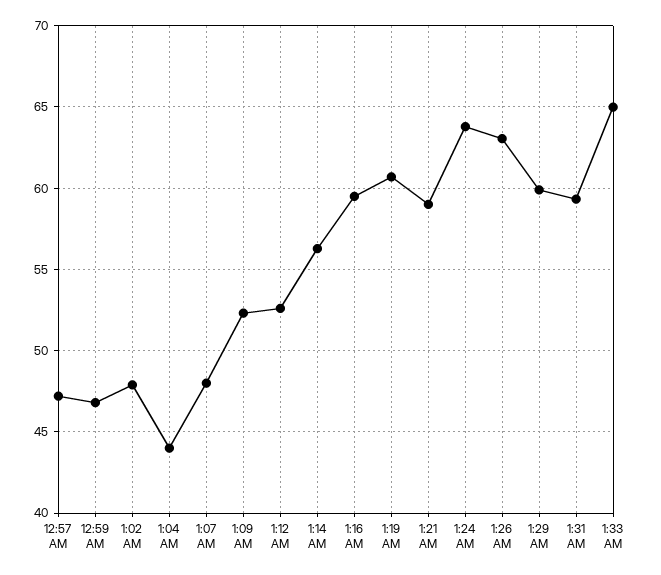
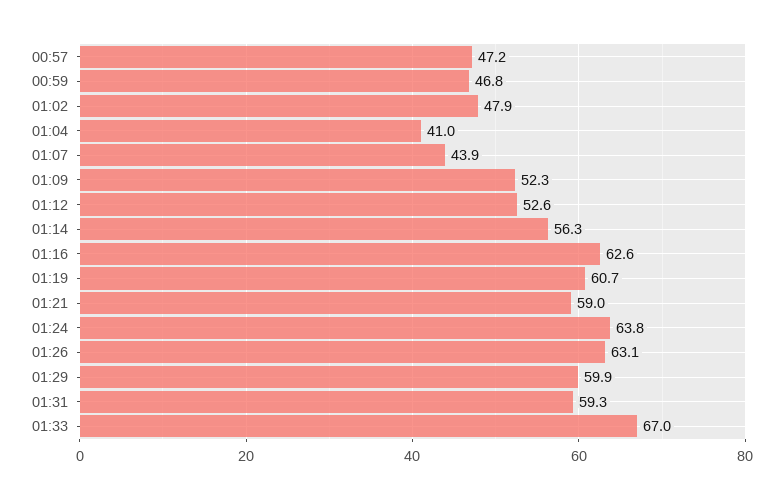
1:04 AM: 44 -> 41
1:07 AM: 48 -> 43.9
1:16 AM: 59.5 -> 62.6
1:33 AM: 65 -> 67

